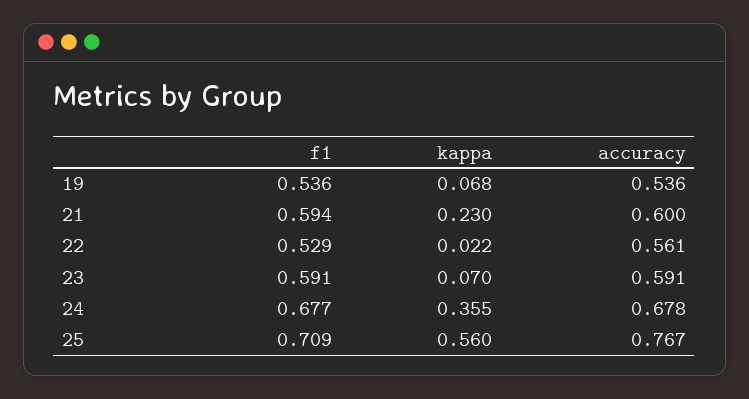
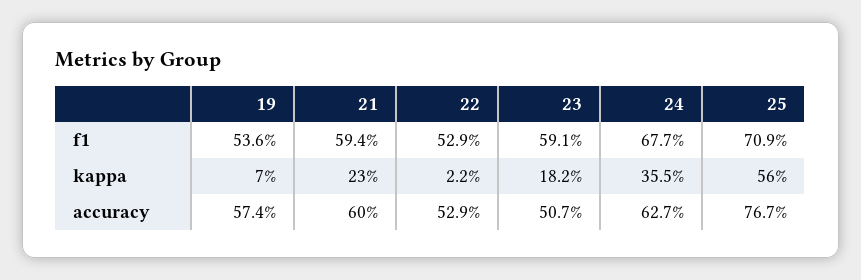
kappa, 19: 0.068 -> 0.07
accuracy, 19: 0.536 -> 0.574
accuracy, 22: 0.561 -> 0.529
kappa, 23: 0.07 -> 0.182
accuracy, 23: 0.591 -> 0.507
accuracy, 24: 0.678 -> 0.627

